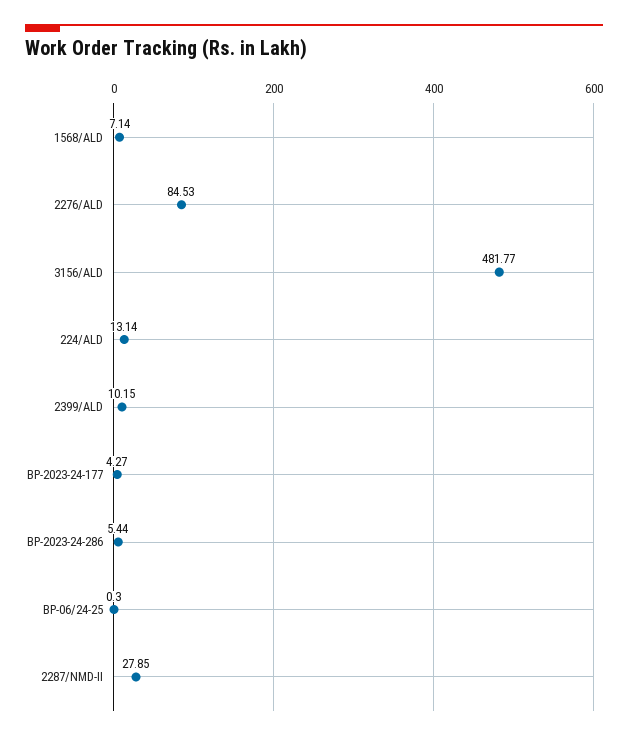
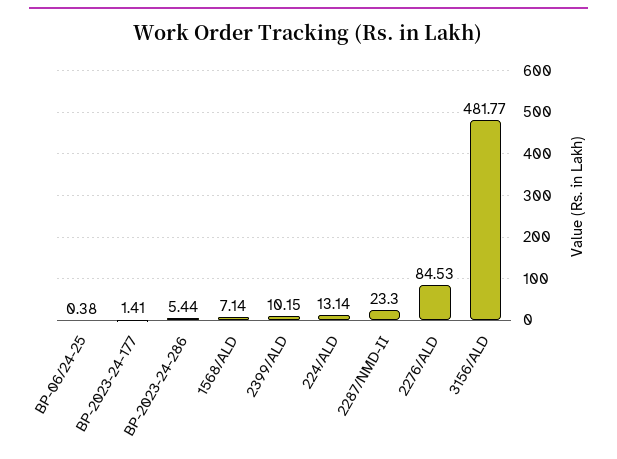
BP-2023-24-177: 4.27 -> 1.41
BP-06/24-25: 0.3 -> 0.38
2287/NMD-II: 27.85 -> 23.3

